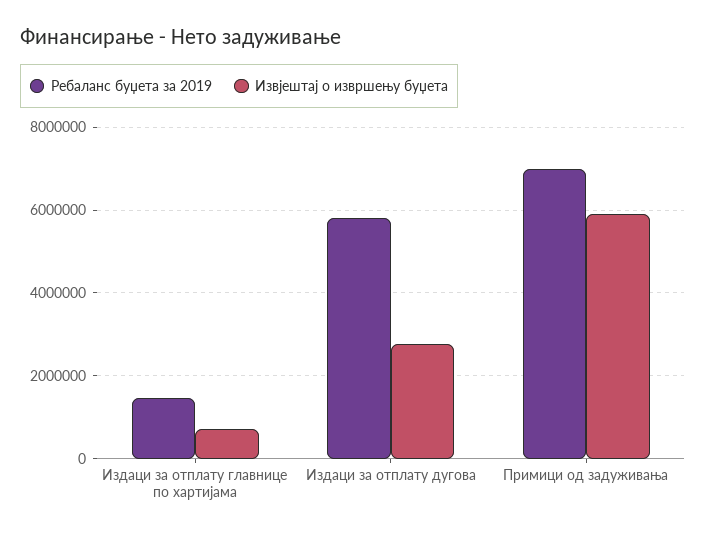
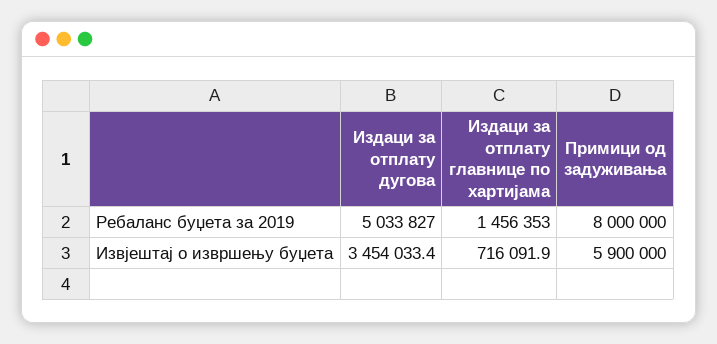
Ребаланс буџета за 2019, Издаци за отплату дугова: 5800000 -> 5033827
Извјештај о извршењу буџета, Издаци за отплату дугова: 2800000 -> 3454033.4
Ребаланс буџета за 2019, Примици од задуживања: 7000000 -> 8000000

